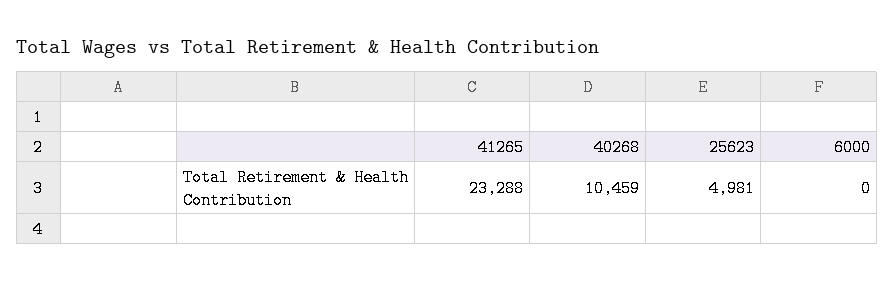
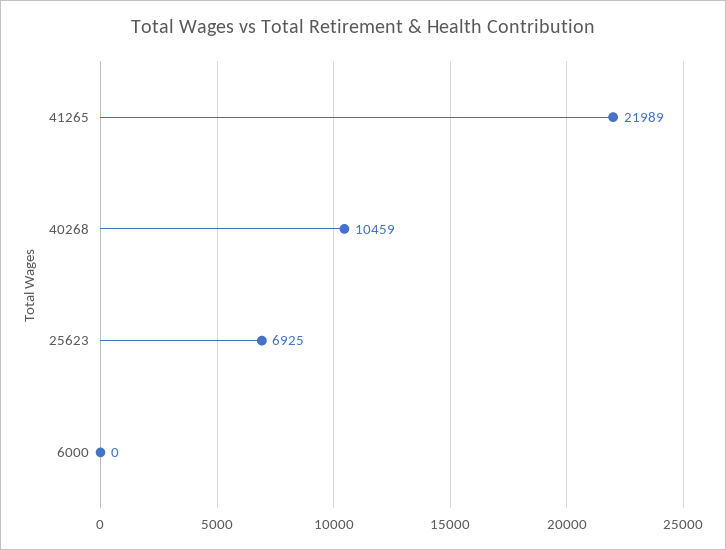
41265: 23288 -> 21989
25623: 4981 -> 6925

